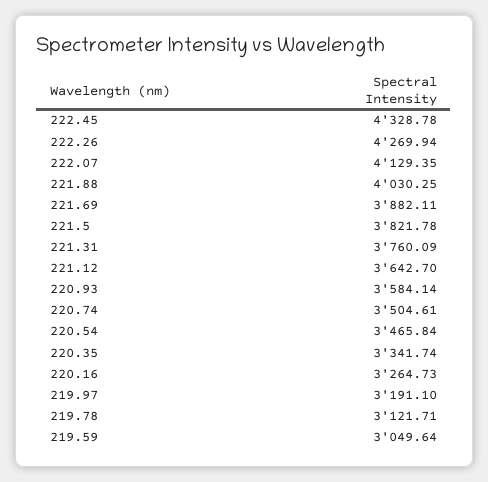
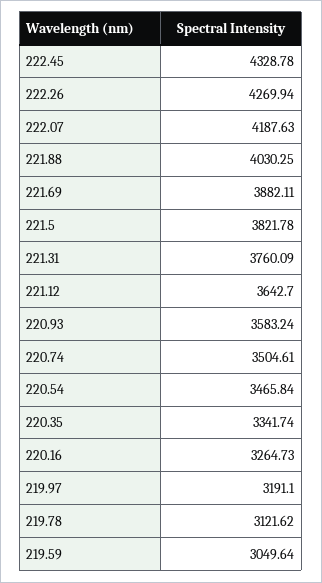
222.07: 4129.35 -> 4187.63
220.93: 3584.14 -> 3583.24
219.78: 3121.71 -> 3121.62

